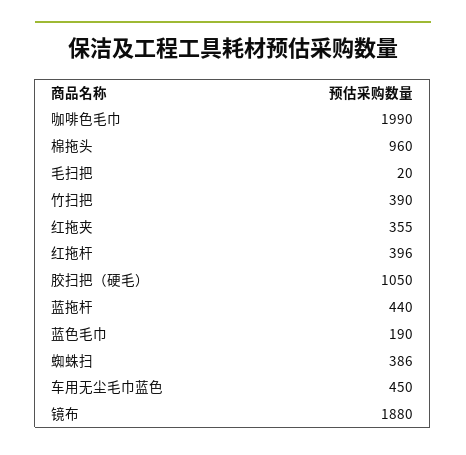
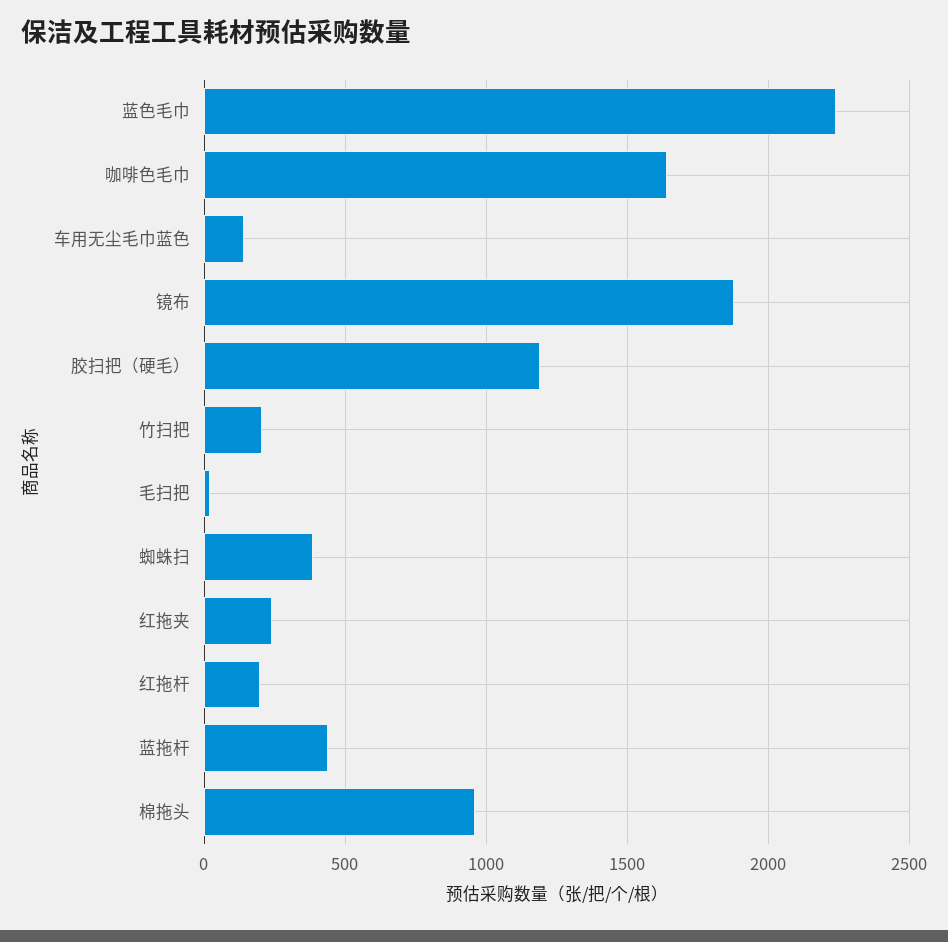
咖啡色毛巾: 1990 -> 1650
竹扫把: 390 -> 200
红拖夹: 355 -> 250
红拖杆: 396 -> 200
胶扫把（硬毛）: 1050 -> 1200
蓝色毛巾: 190 -> 2250
车用无尘毛巾蓝色: 450 -> 150

